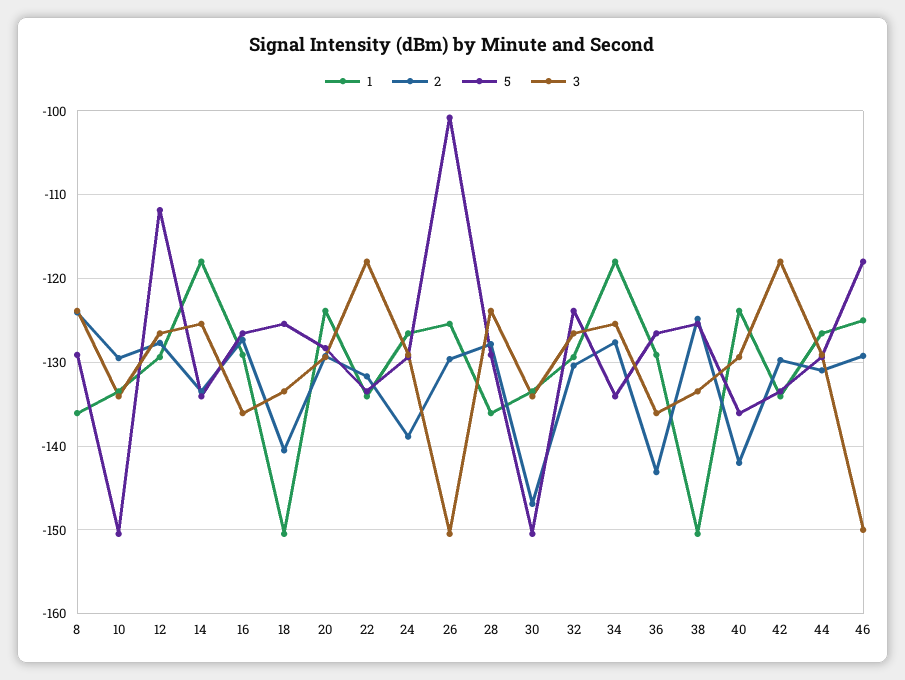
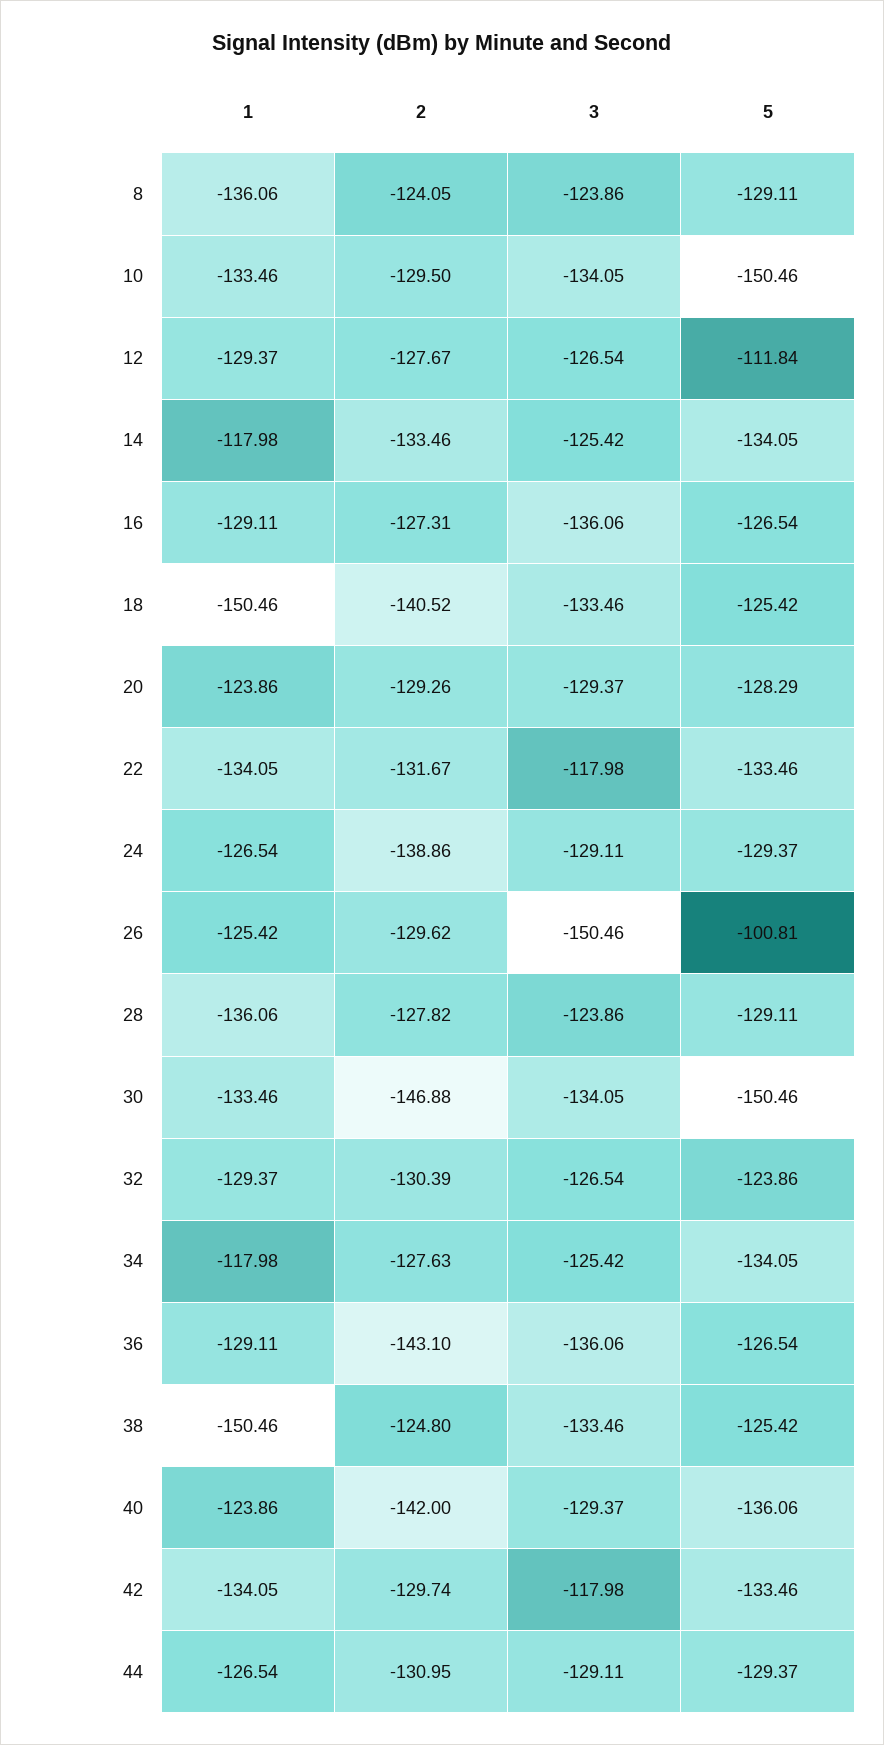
1, 46: -125 -> none
2, 46: -129 -> none
5, 46: -118 -> none
3, 46: -150 -> none

